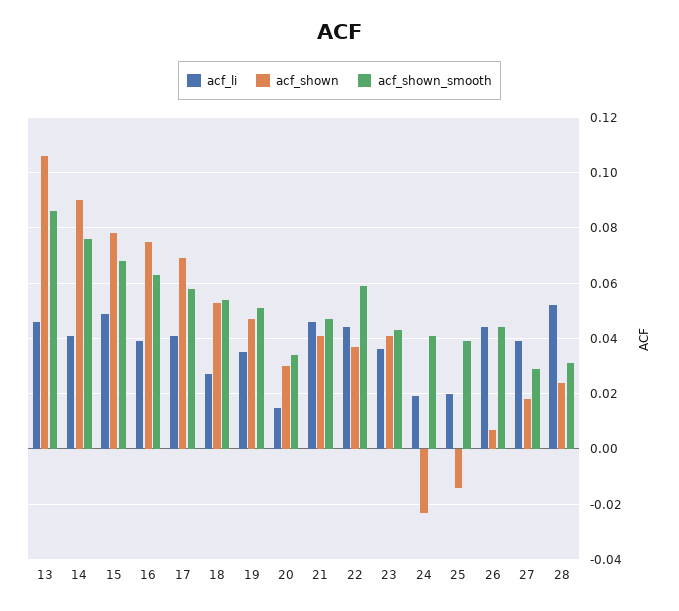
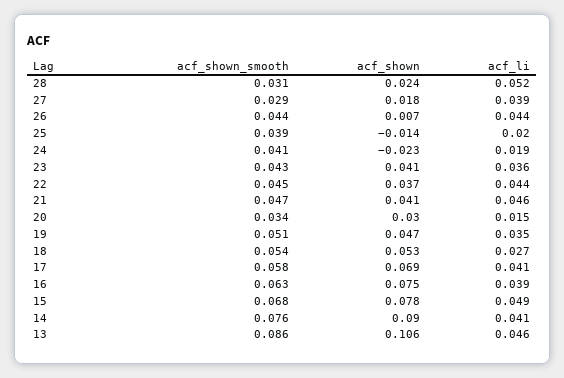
acf_shown_smooth, 22: 0.06 -> 0.045

